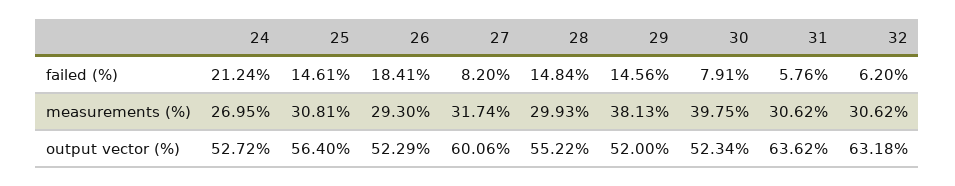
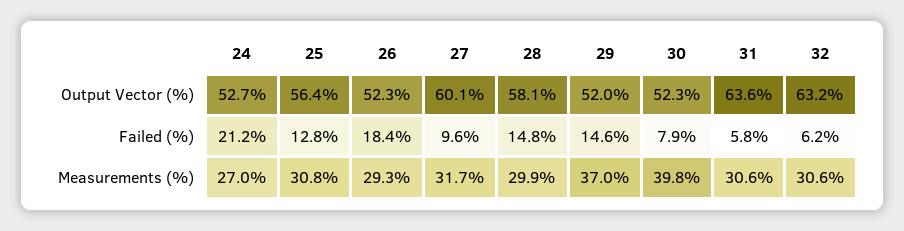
25, failed (%): 14.61 -> 12.8
27, failed (%): 8.2 -> 9.6
29, measurements (%): 38.13 -> 37
28, output vector (%): 55.22 -> 58.1

